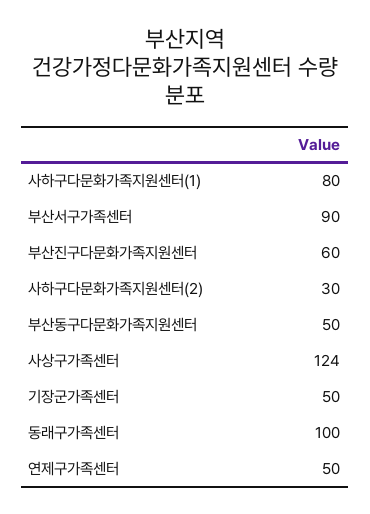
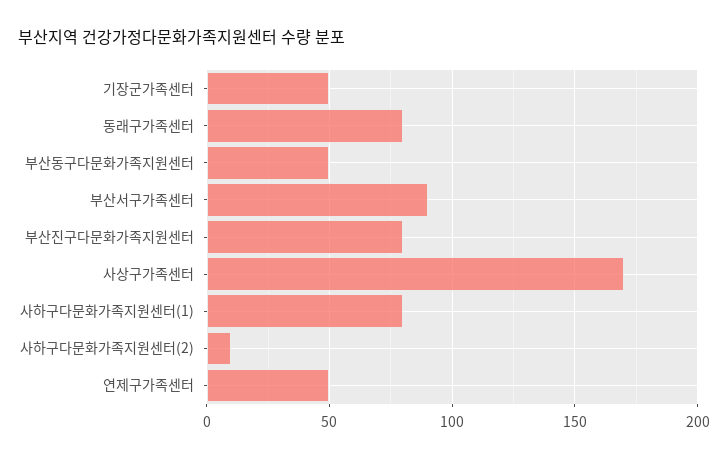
부산진구다문화가족지원센터: 60 -> 80
사하구다문화가족지원센터(2): 30 -> 10
사상구가족센터: 124 -> 170
동래구가족센터: 100 -> 80

